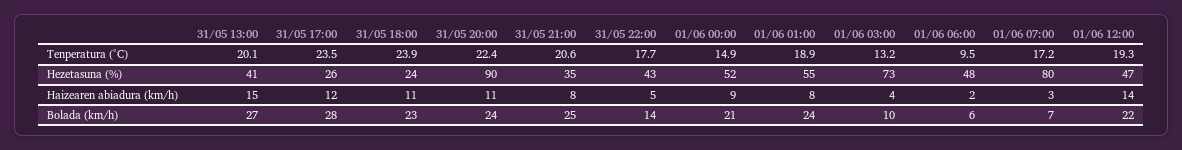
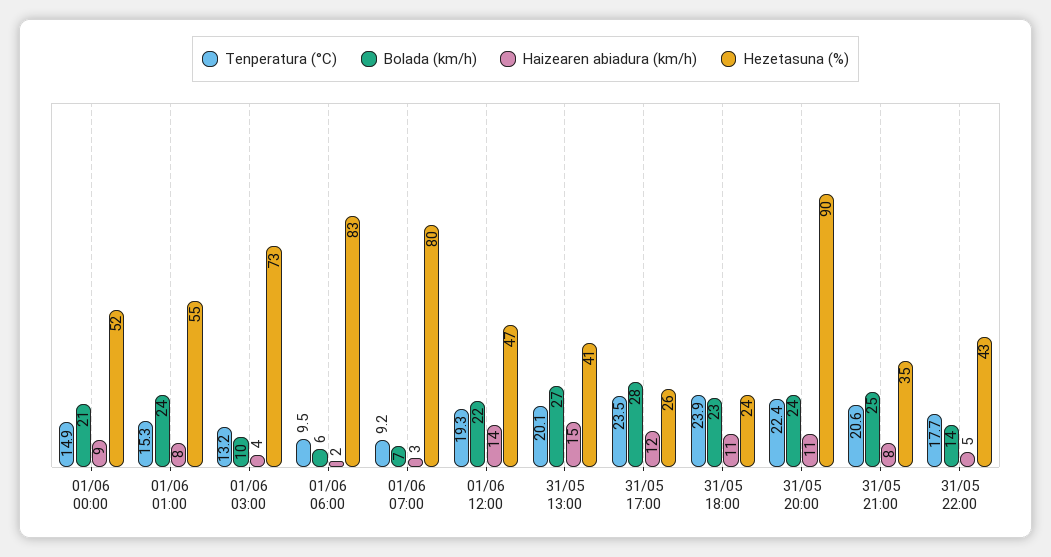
Tenperatura (°C), 01/06 01:00: 18.9 -> 15.3
Tenperatura (°C), 01/06 07:00: 17.2 -> 9.2
Hezetasuna (%), 01/06 06:00: 48 -> 83

